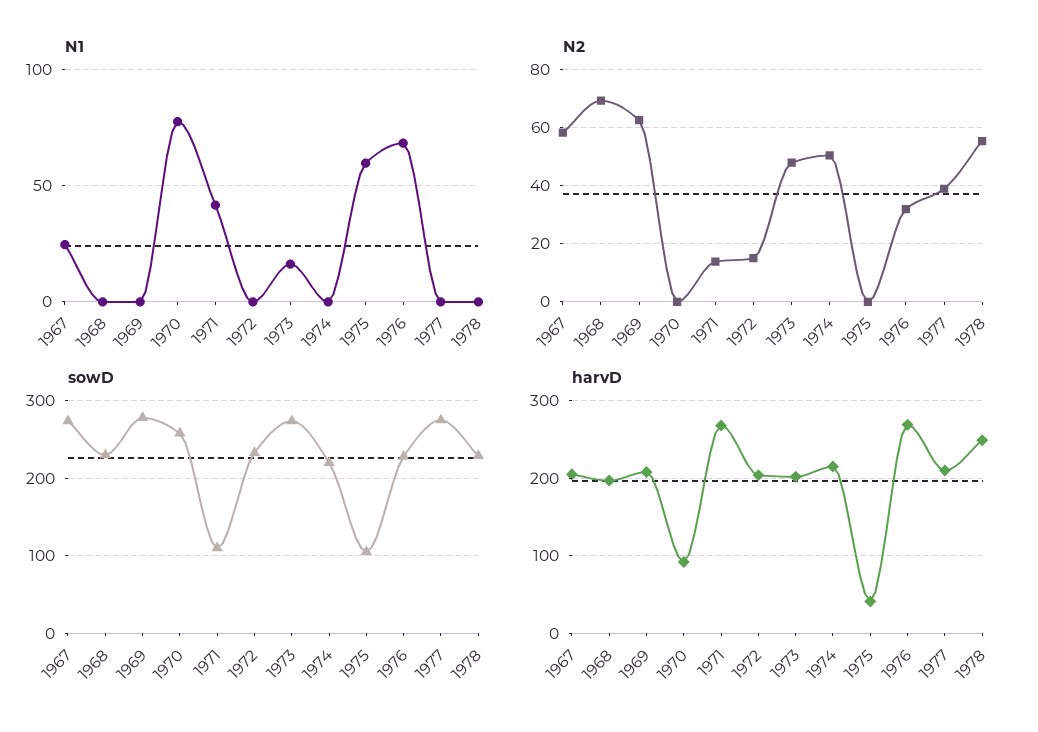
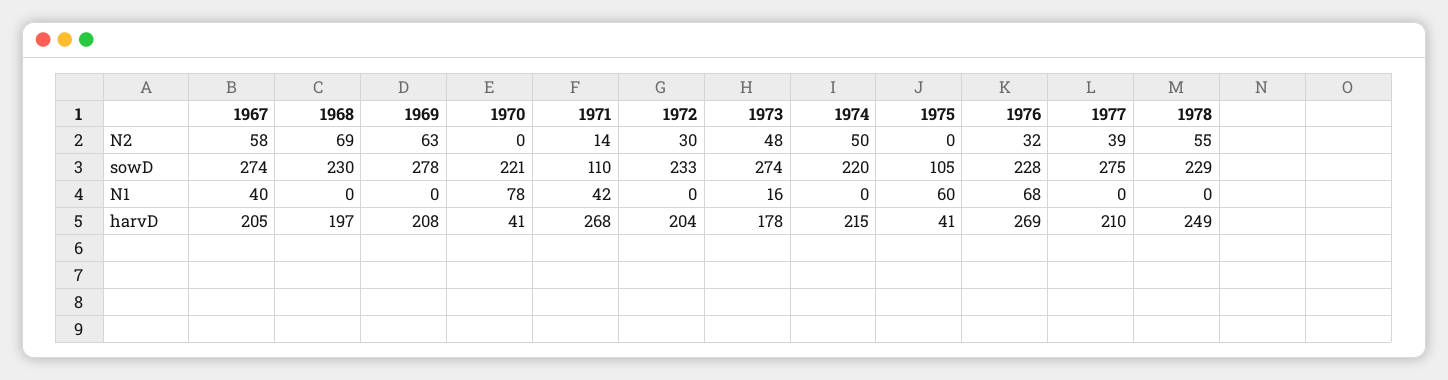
N1, 1967: 25 -> 40
N2, 1972: 15 -> 30
sowD, 1970: 260 -> 221
harvD, 1970: 90 -> 41
harvD, 1973: 200 -> 178

